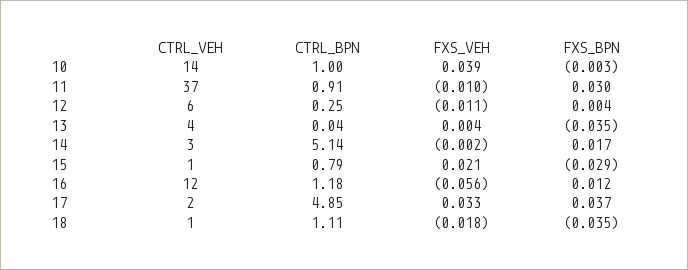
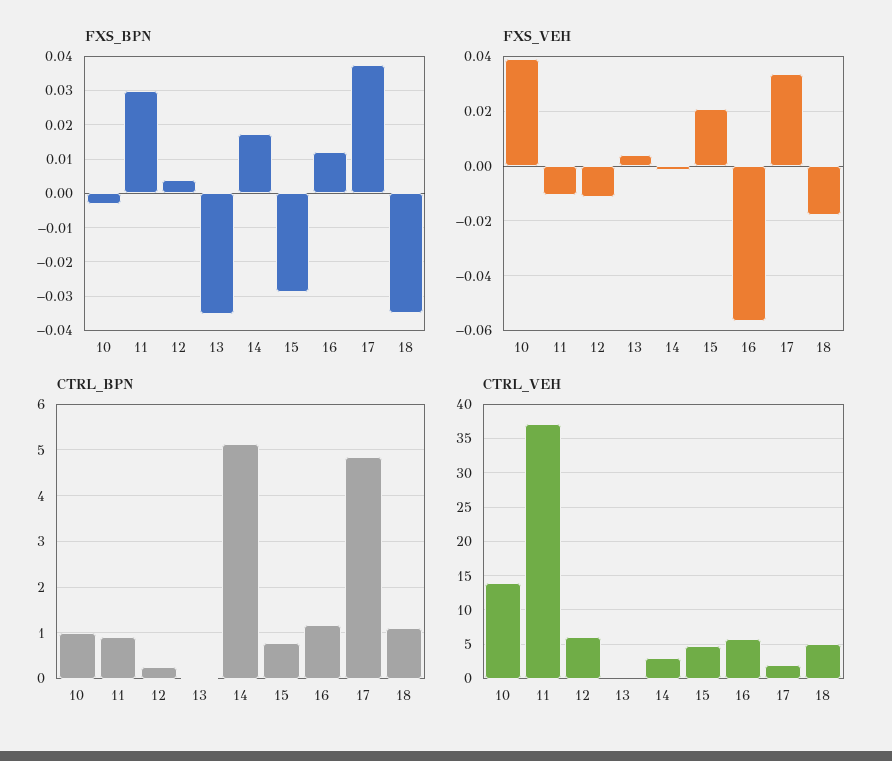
CTRL_VEH, 13: 4 -> 0
CTRL_VEH, 15: 1 -> 5
CTRL_VEH, 16: 12 -> 6
CTRL_VEH, 18: 1 -> 5

